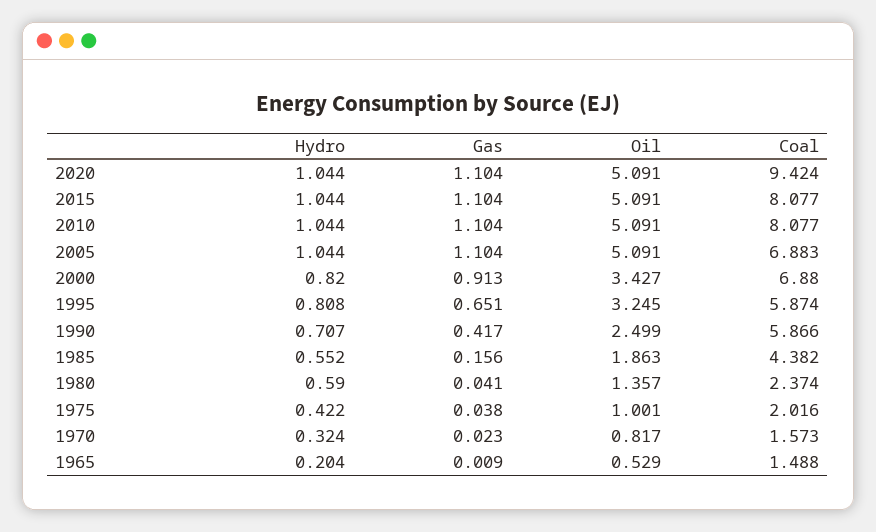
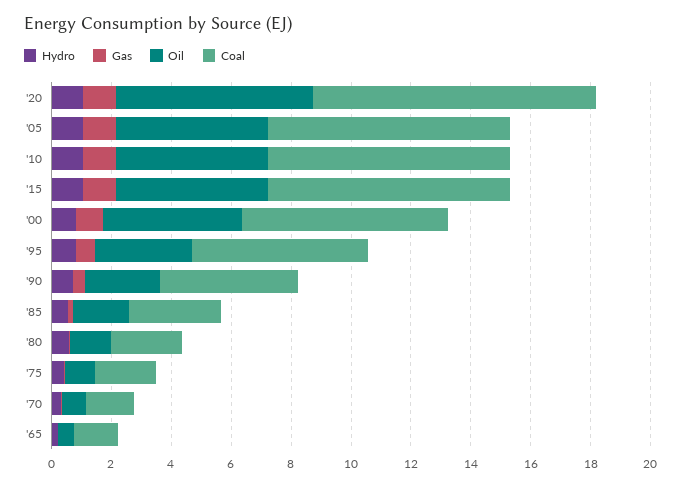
Oil, 2020: 5.091 -> 6.5
Coal, 2005: 6.883 -> 8
Oil, 2000: 3.427 -> 4.5
Coal, 1990: 5.866 -> 4.5
Coal, 1985: 4.382 -> 3

